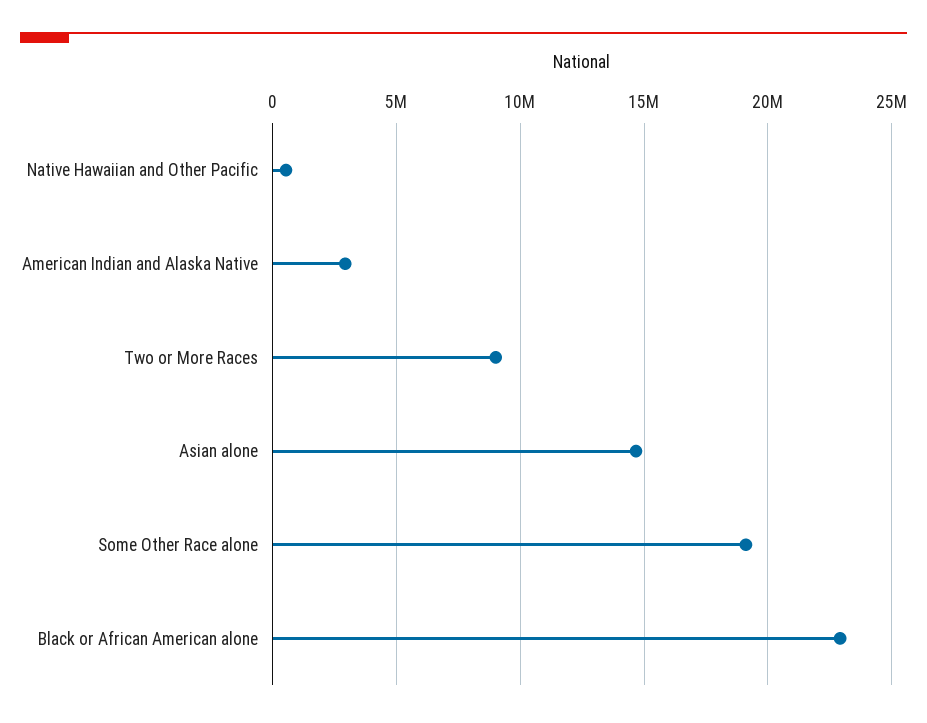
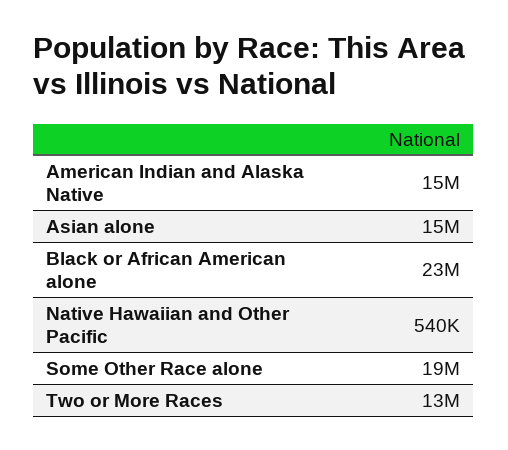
American Indian and Alaska Native: 3000000 -> 15000000
Two or More Races: 9000000 -> 13000000

